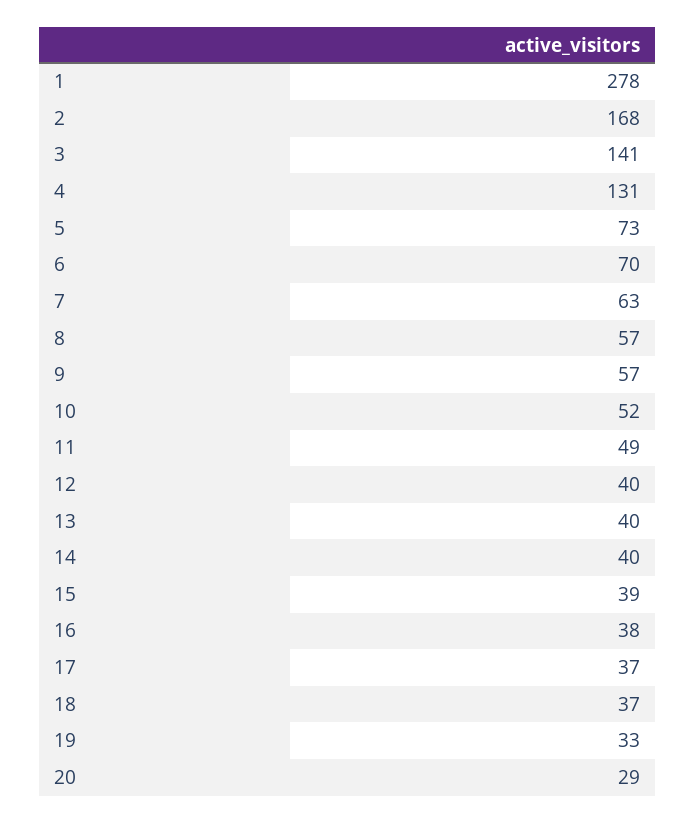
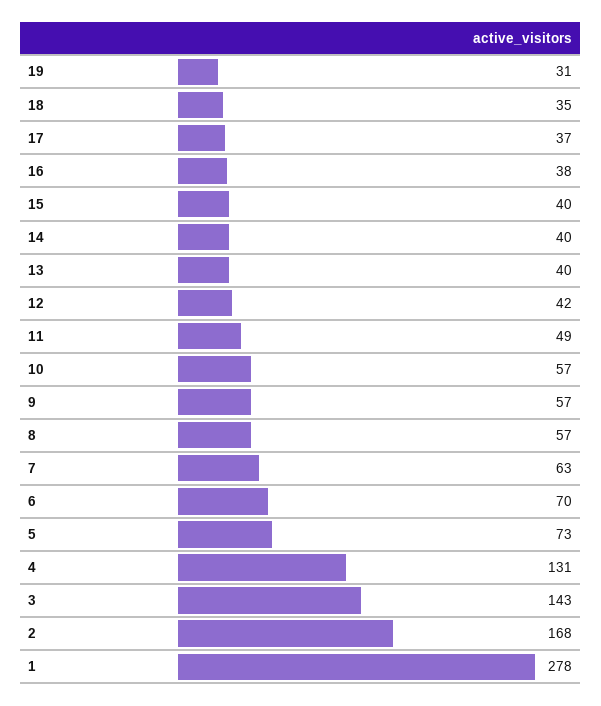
3: 141 -> 143
10: 52 -> 57
12: 40 -> 42
15: 39 -> 40
18: 37 -> 35
19: 33 -> 31
20: 29 -> none

